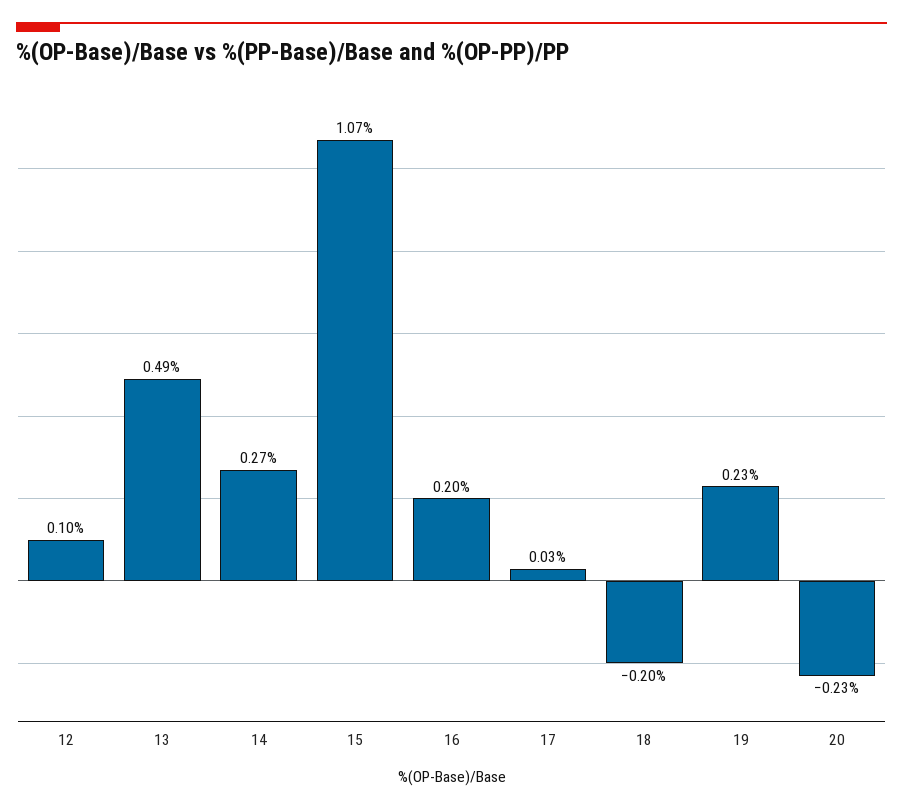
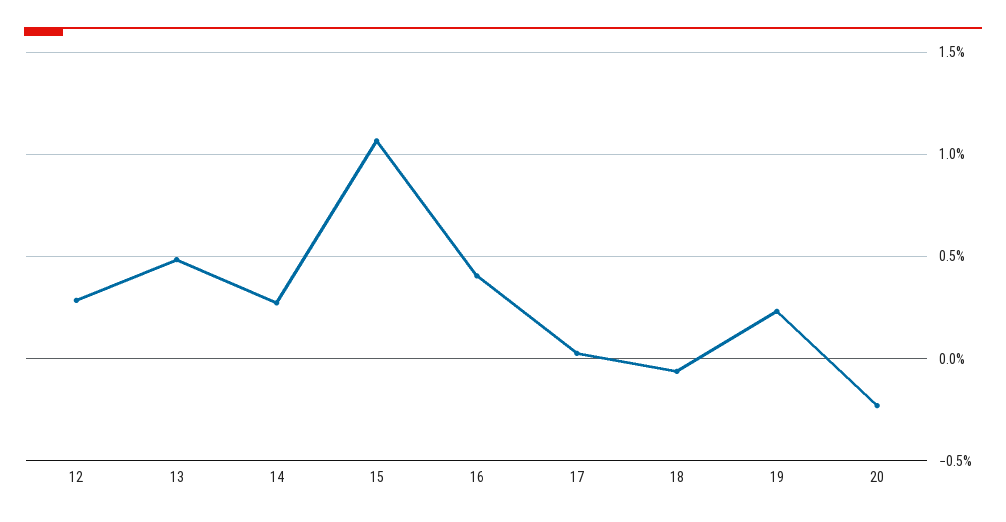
12: 0.1 -> 0.3
16: 0.2 -> 0.4
18: -0.2 -> -0.05

